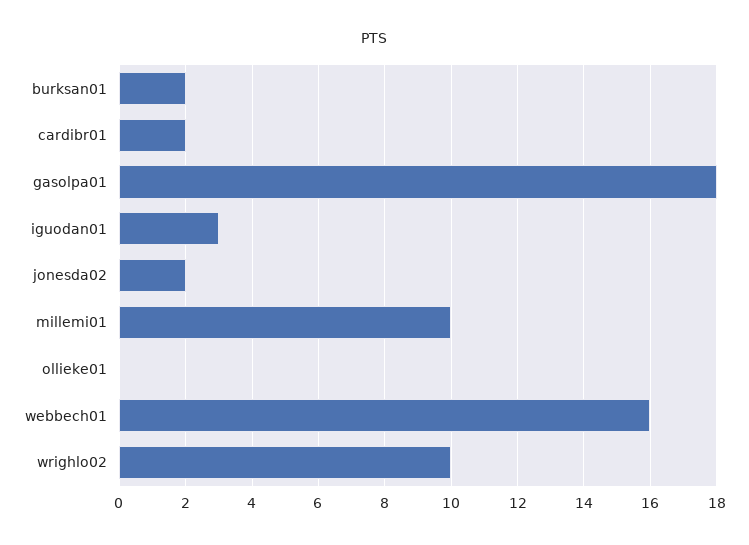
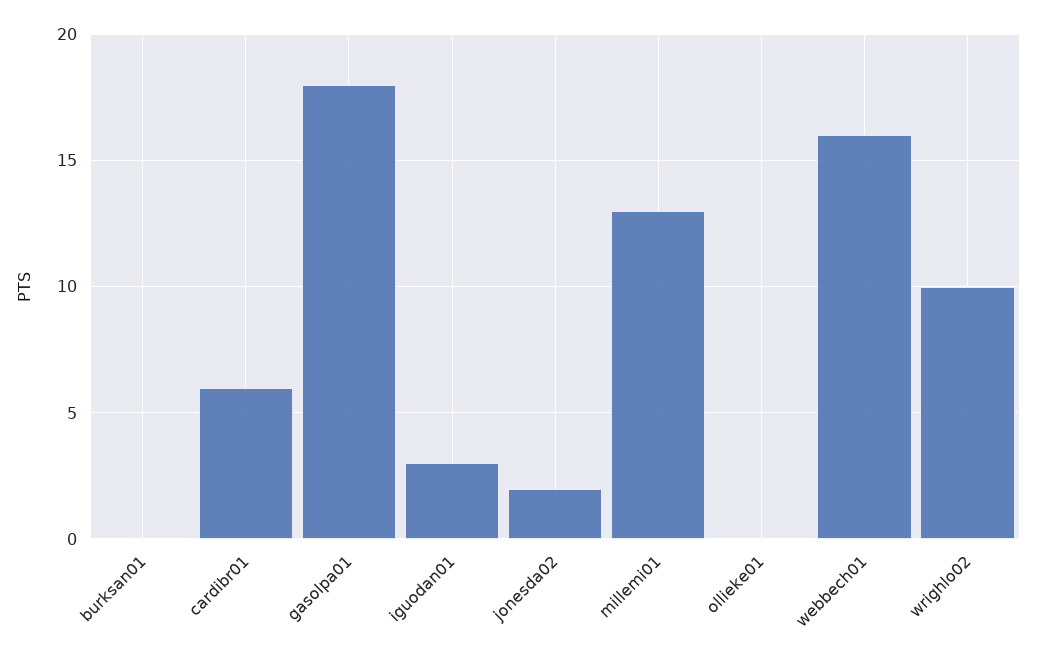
burksan01: 2 -> 0
cardibr01: 2 -> 6
millemi01: 10 -> 13

